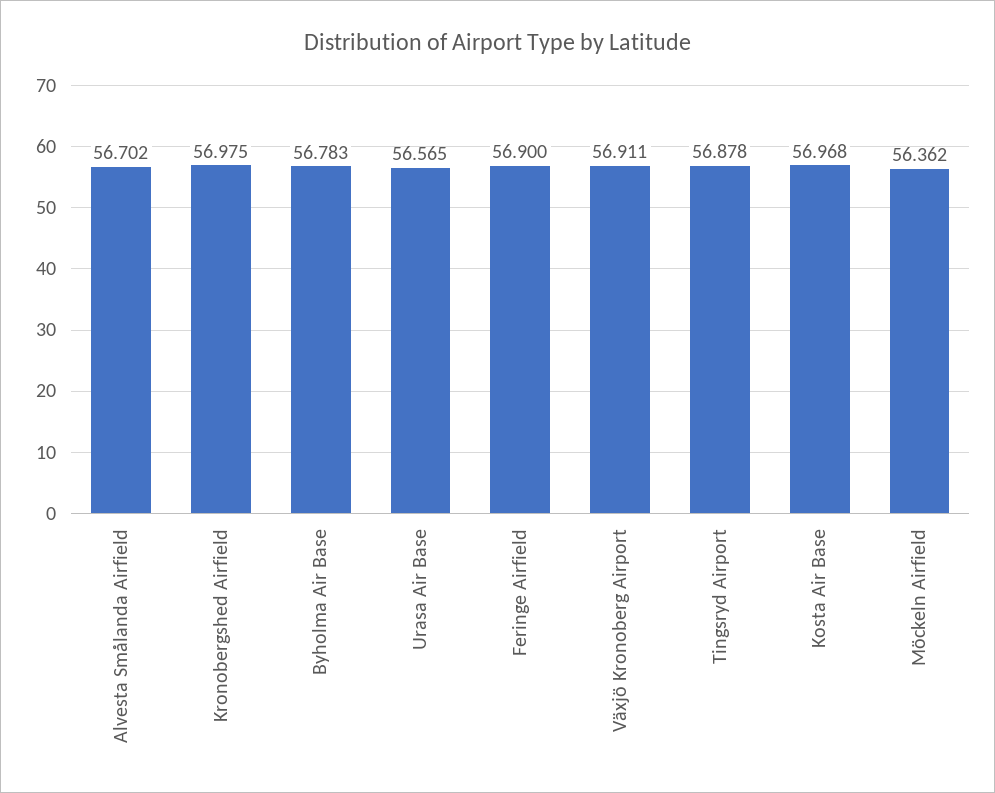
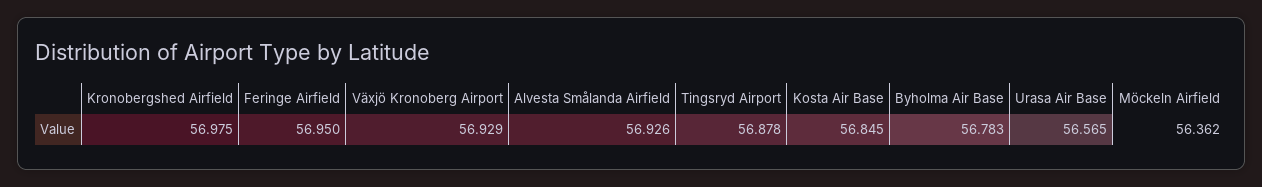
Alvesta Smålanda Airfield: 56.702 -> 56.926
Feringe Airfield: 56.9 -> 56.95
Växjö Kronoberg Airport: 56.911 -> 56.929
Kosta Air Base: 56.968 -> 56.845

